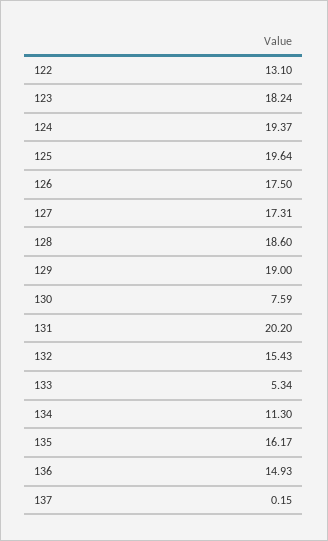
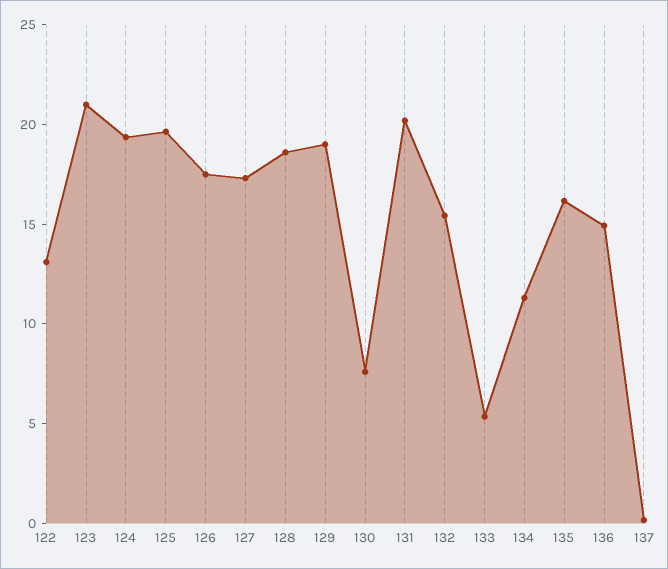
123: 18.24 -> 21

